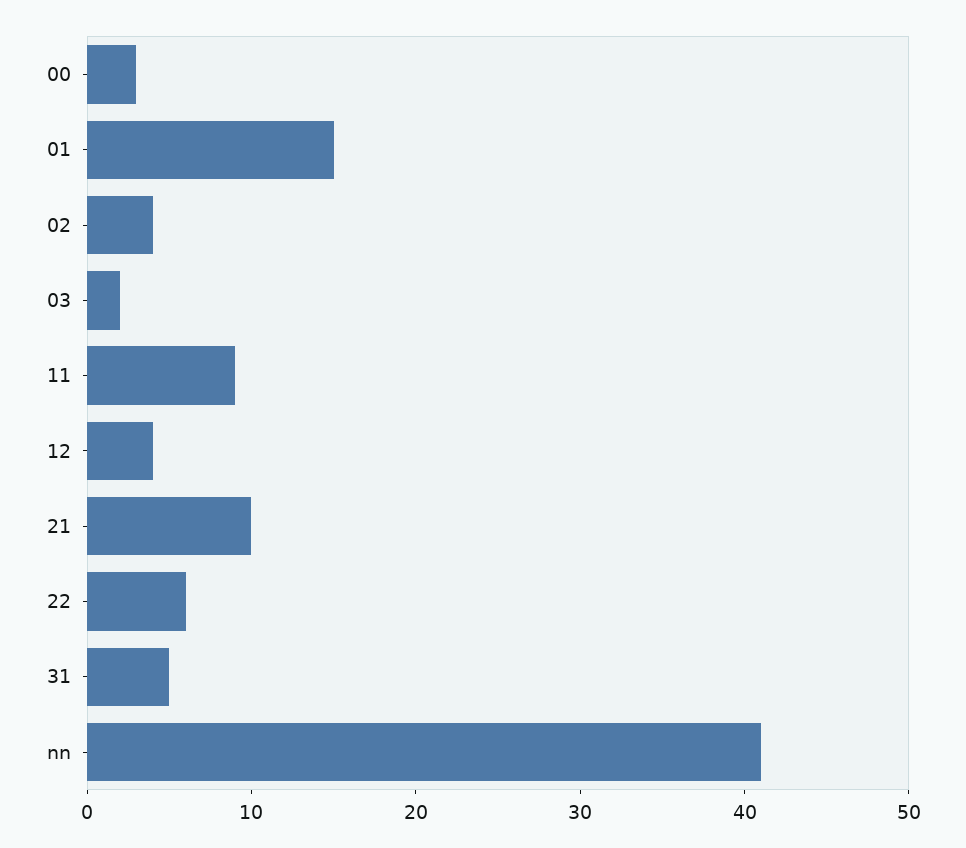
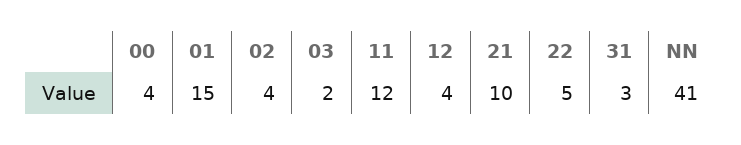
00: 3 -> 4
11: 9 -> 12
22: 6 -> 5
31: 5 -> 3

